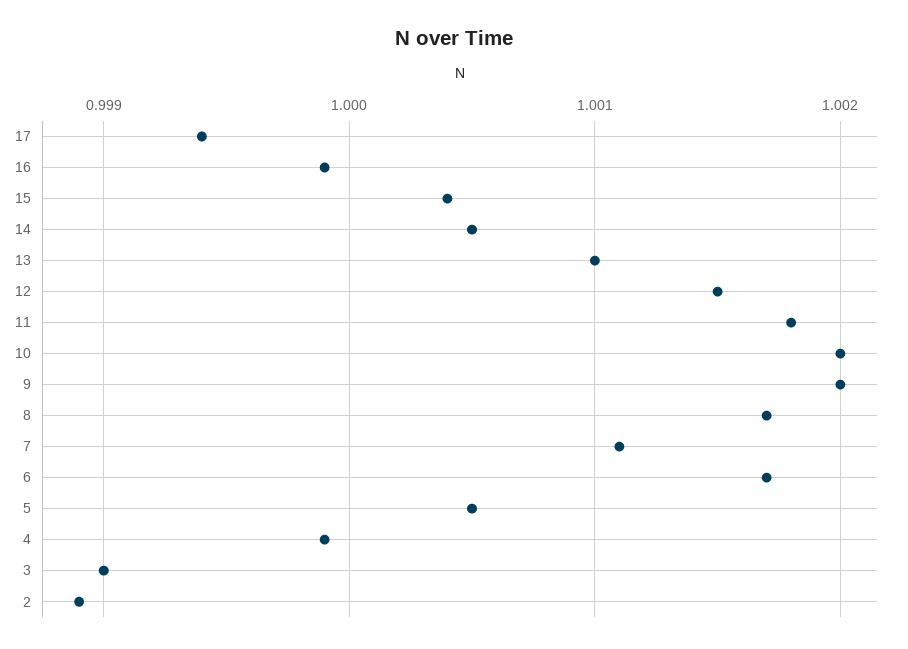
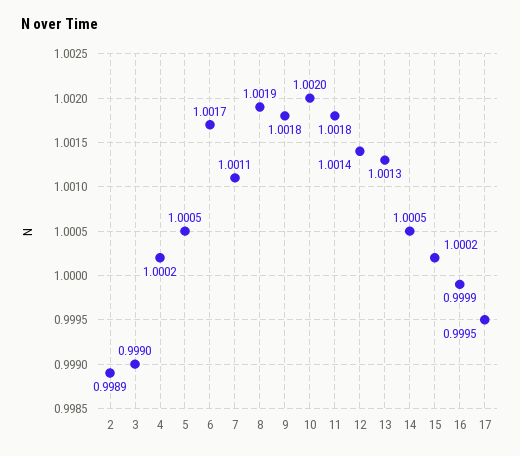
17: 0.9994 -> 0.9995
15: 1.0004 -> 1.0002
13: 1.001 -> 1.0013
12: 1.0015 -> 1.0014
9: 1.002 -> 1.0018
8: 1.0017 -> 1.0019
4: 0.9999 -> 1.0002

